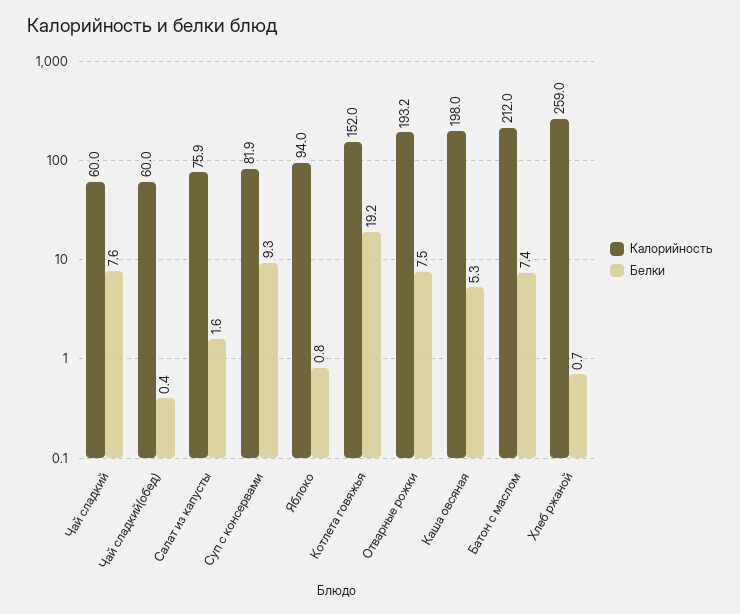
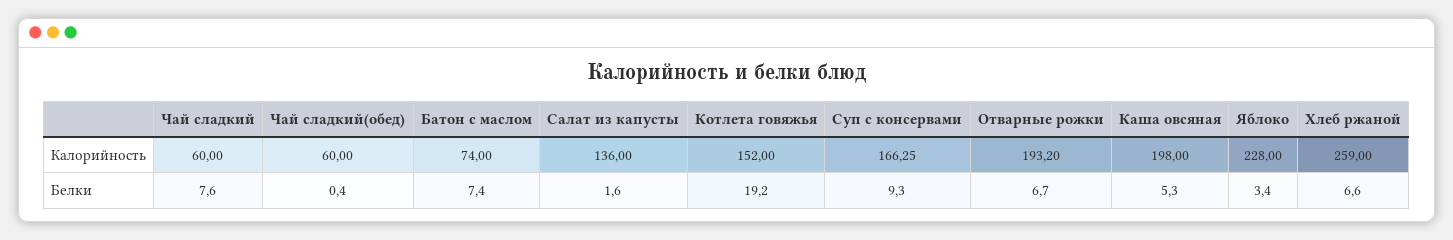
Калорийность, Салат из капусты: 75.9 -> 136
Калорийность, Суп c консервами: 81.9 -> 166.25
Калорийность, Яблоко: 94 -> 228
Белки, Яблоко: 0.8 -> 3.4
Белки, Отварные рожки: 7.5 -> 6.7
Калорийность, Батон с маслом: 212 -> 74
Белки, Хлеб ржаной: 0.7 -> 6.6

